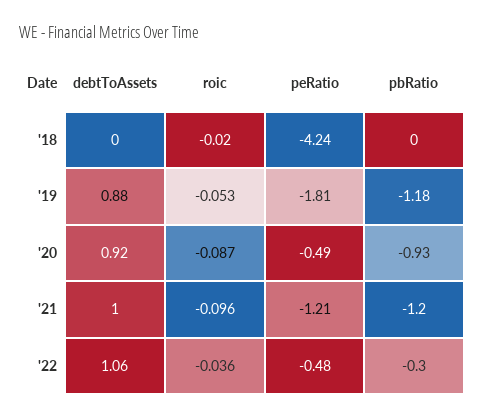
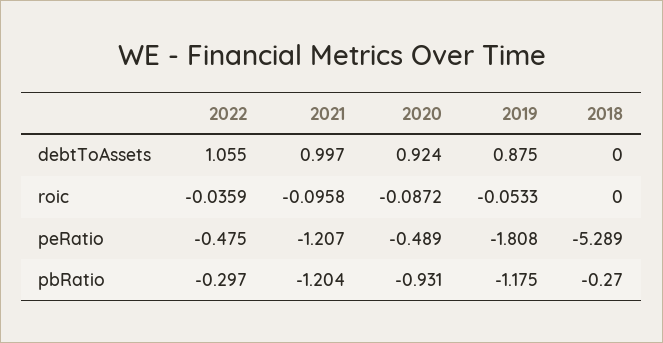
roic, '18: -0.02 -> 0
peRatio, '18: -4.24 -> -5.289
pbRatio, '18: 0 -> -0.27

